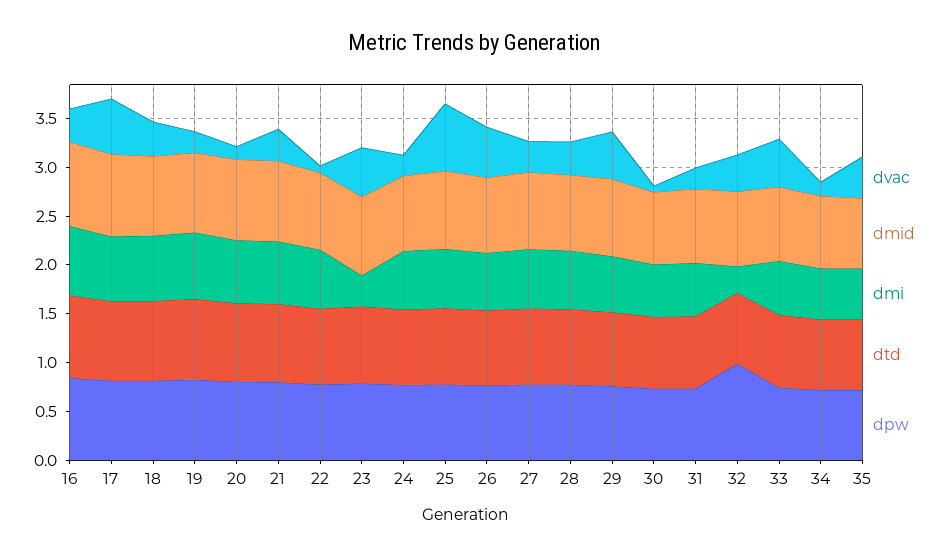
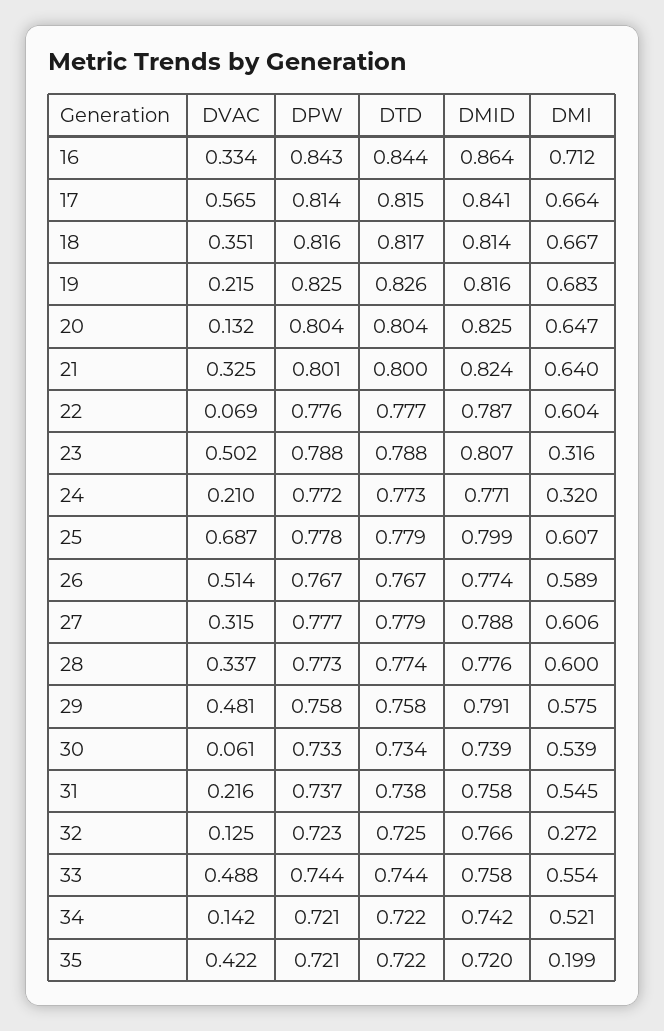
dmi, 24: 0.6 -> 0.32
dvac, 32: 0.4 -> 0.125
dpw, 32: 1 -> 0.723
dmi, 35: 0.5 -> 0.199

